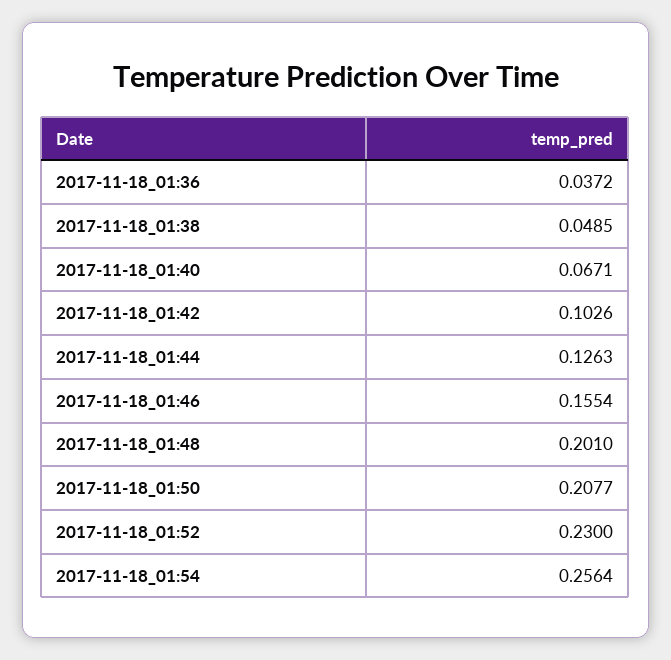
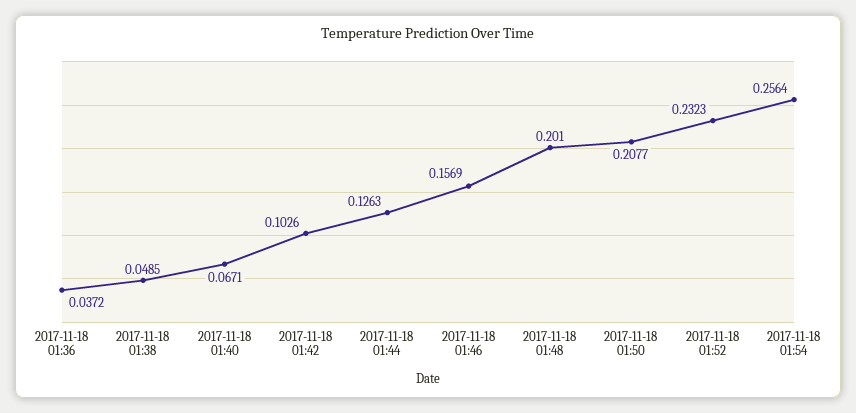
2017-11-18_01:46: 0.1554 -> 0.1569
2017-11-18_01:52: 0.23 -> 0.2323

